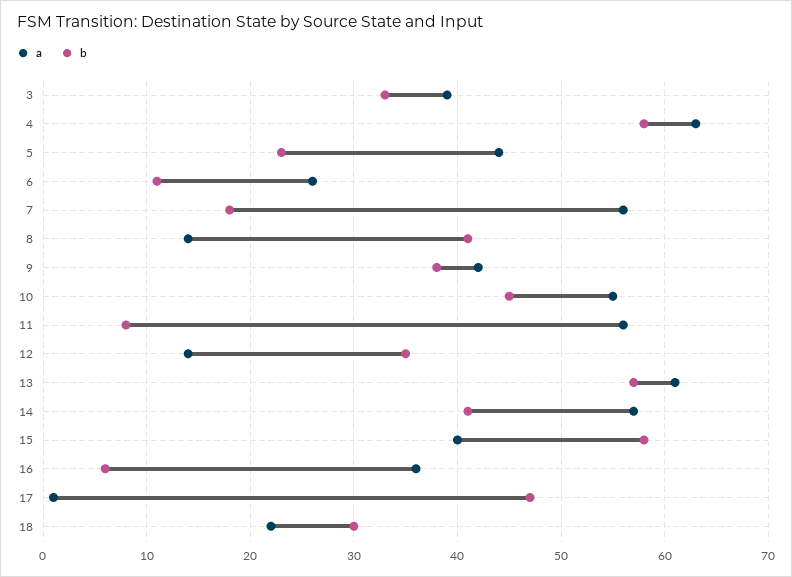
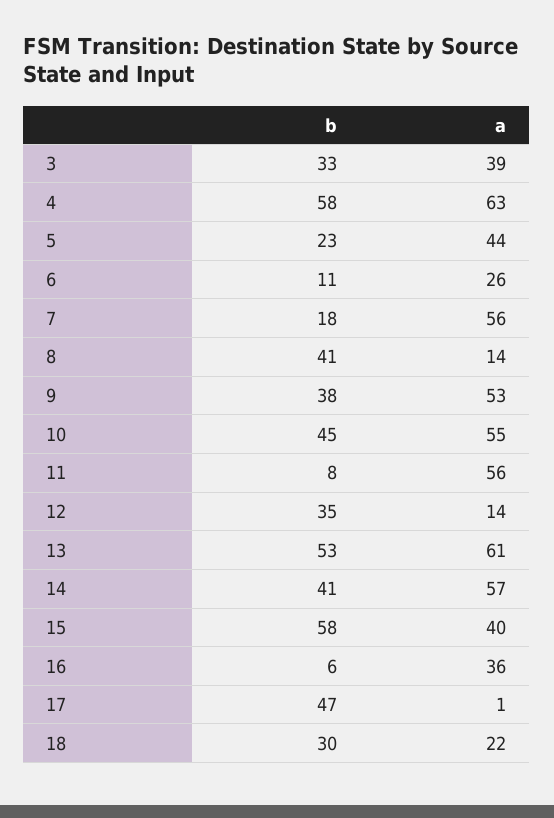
a, 9: 42 -> 53
b, 13: 57 -> 53

